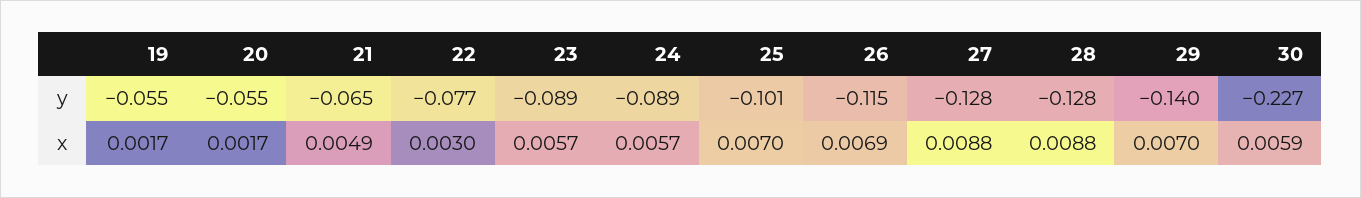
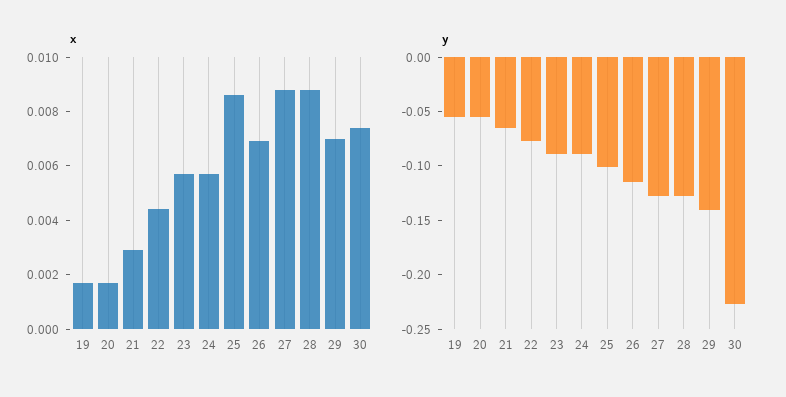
x, 21: 0.0049 -> 0.003
x, 22: 0.003 -> 0.0045
x, 25: 0.007 -> 0.0085
x, 30: 0.0059 -> 0.0075

